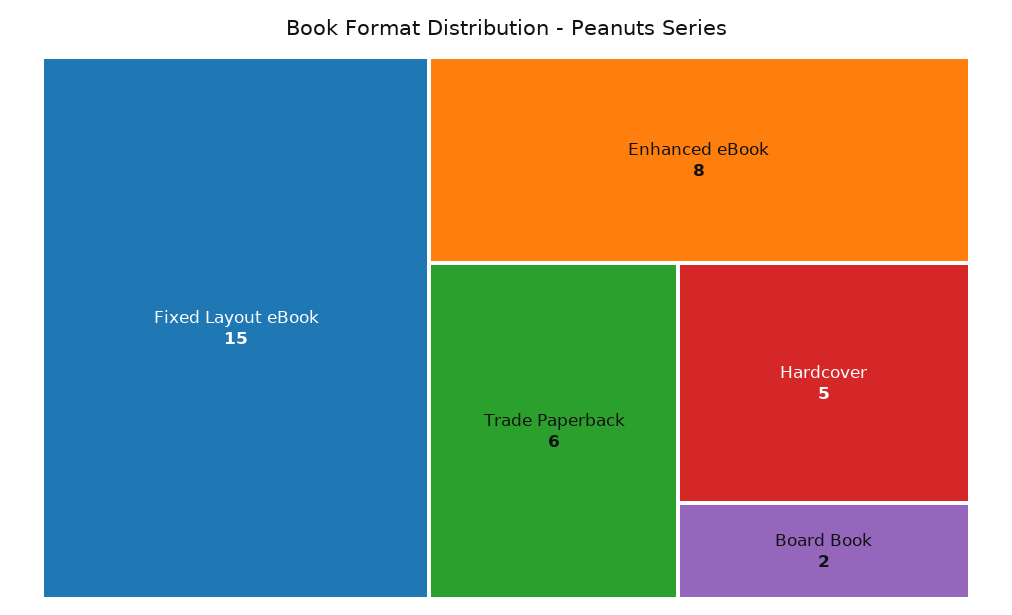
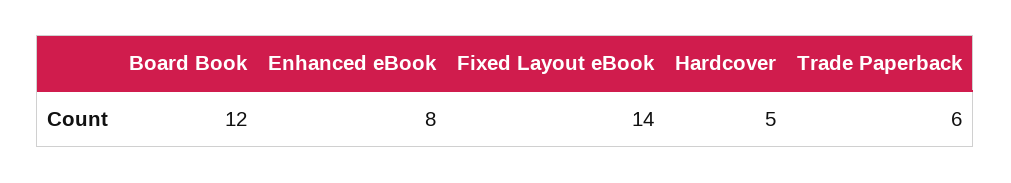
Fixed Layout eBook: 15 -> 14
Board Book: 2 -> 12

